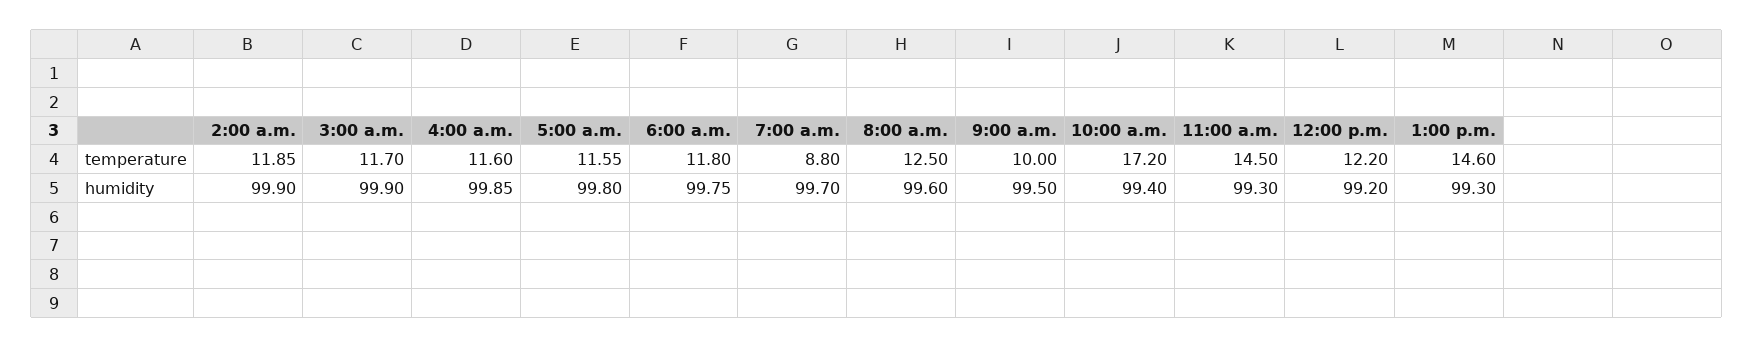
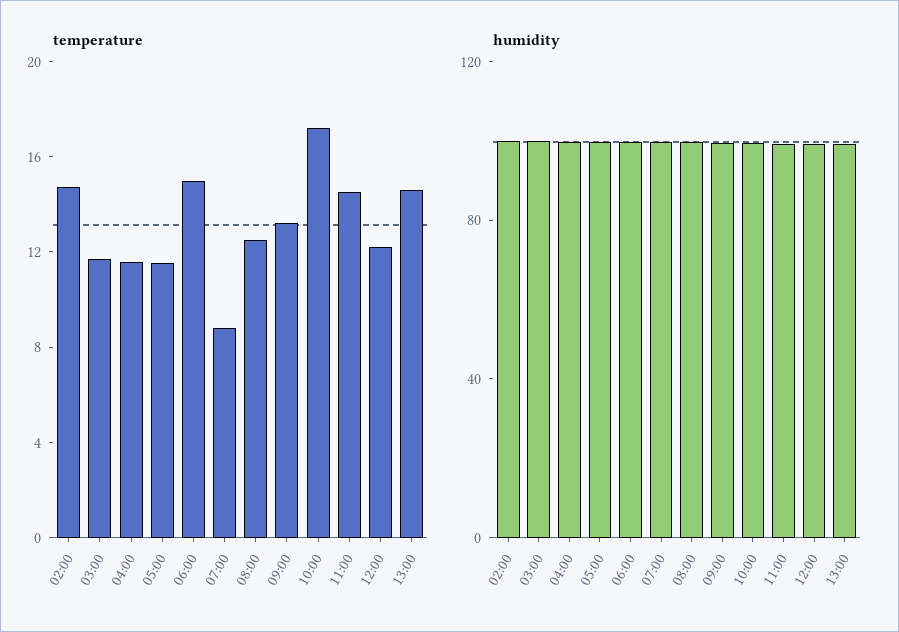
temperature, 2:00 a.m.: 11.85 -> 15
temperature, 6:00 a.m.: 11.8 -> 15
temperature, 9:00 a.m.: 10 -> 13

